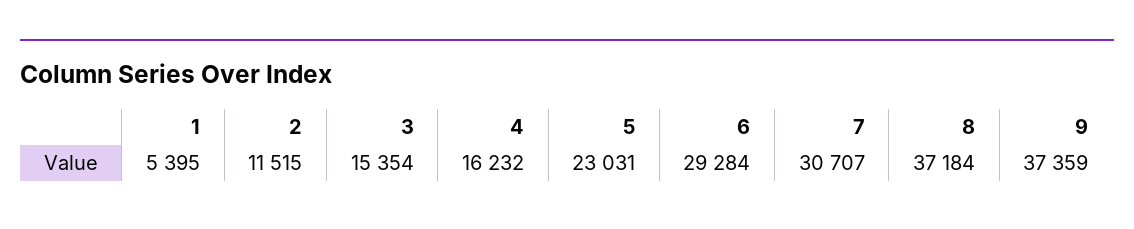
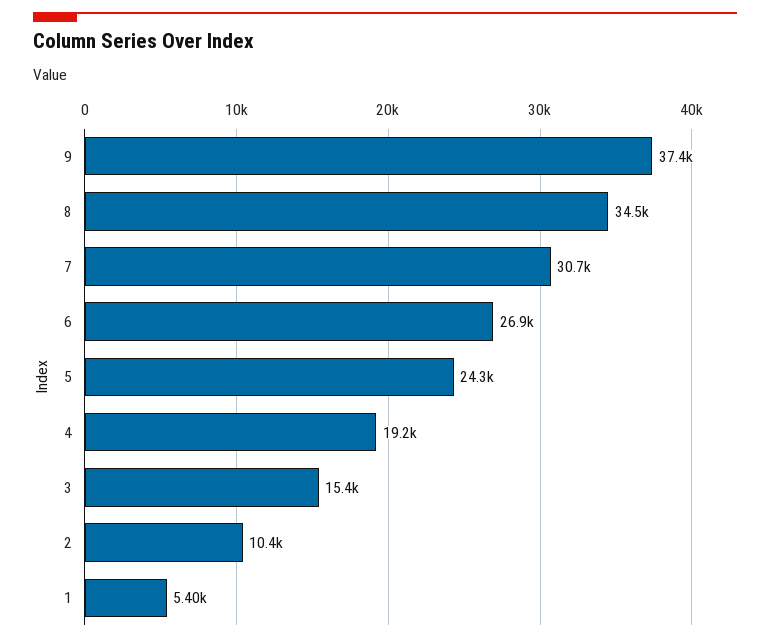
2: 11515 -> 10400
4: 16232 -> 19200
5: 23031 -> 24300
6: 29284 -> 26900
8: 37184 -> 34500

